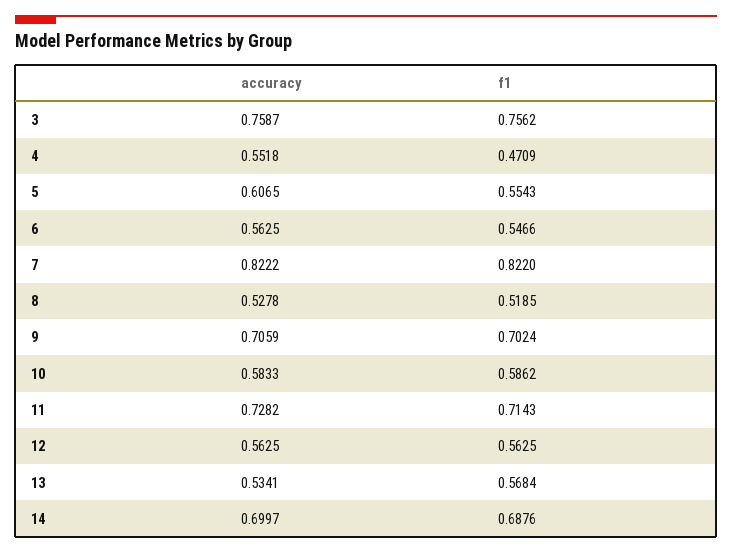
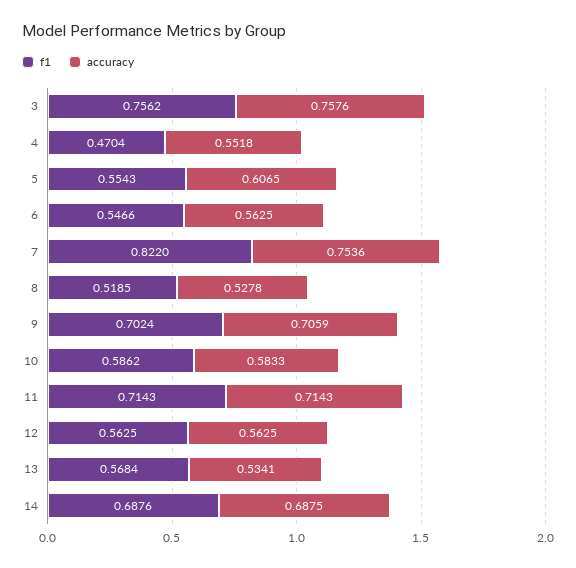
accuracy, 3: 0.7587 -> 0.7576
f1, 4: 0.4709 -> 0.4704
accuracy, 7: 0.8222 -> 0.7536
accuracy, 11: 0.7282 -> 0.7143
accuracy, 14: 0.6997 -> 0.6875

